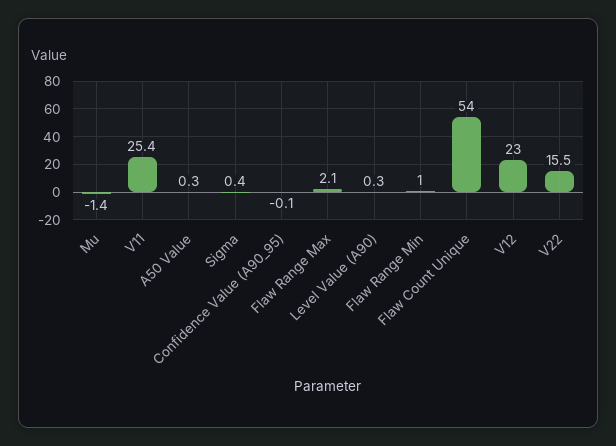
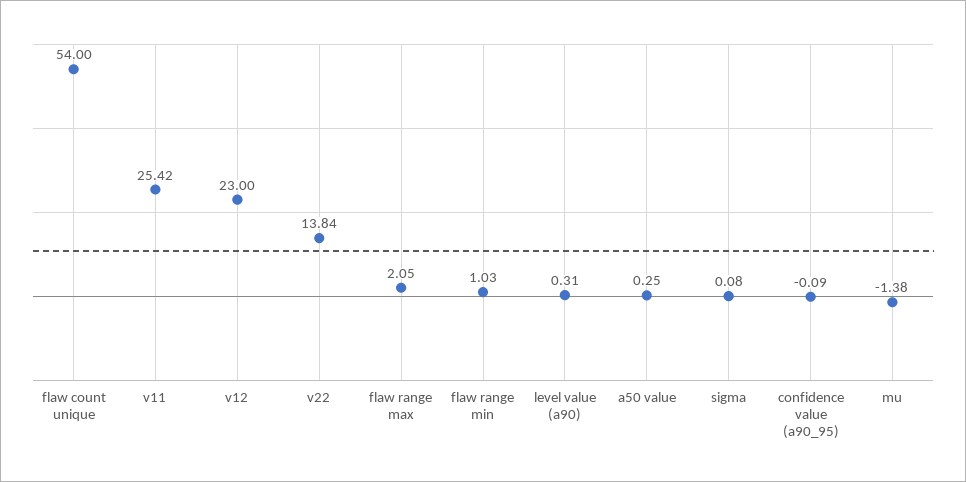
Sigma: 0.4 -> 0.08
V22: 15.5 -> 13.84

